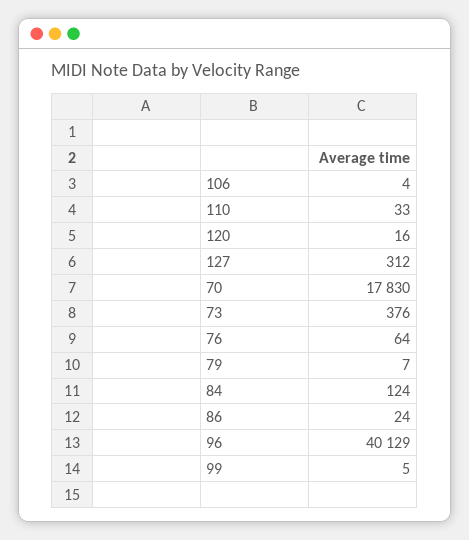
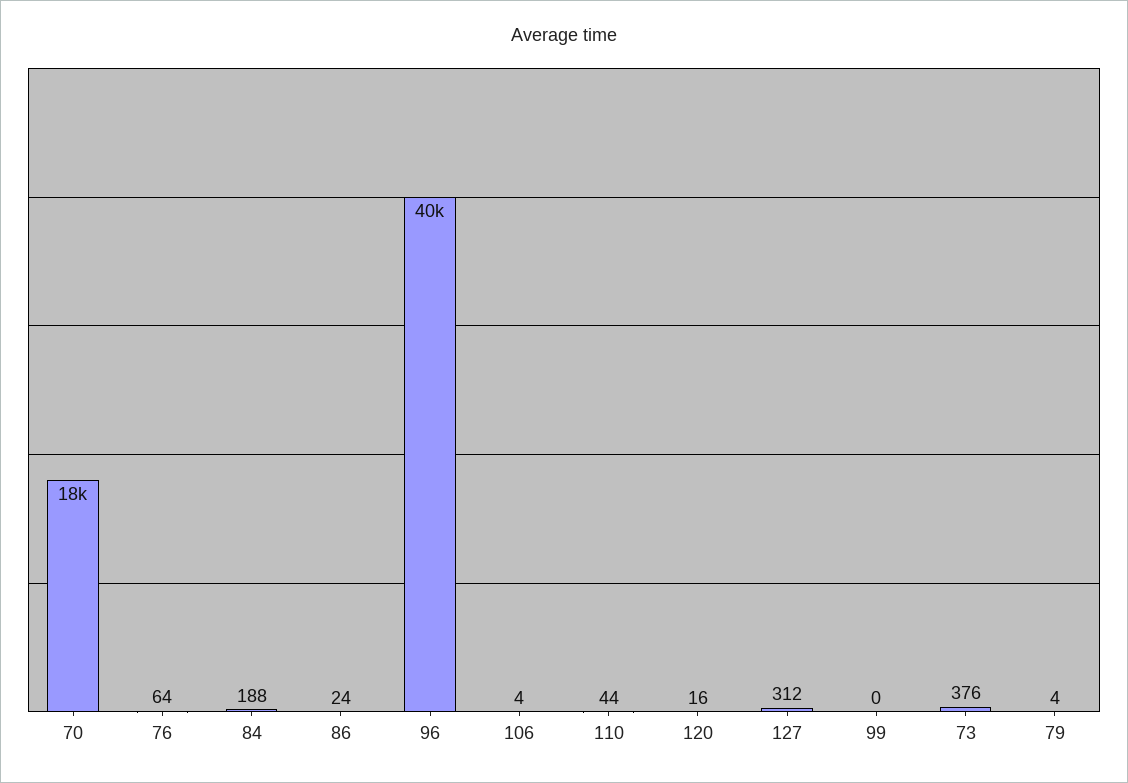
110: 33 -> 44
79: 7 -> 4
84: 124 -> 188
99: 5 -> 0

